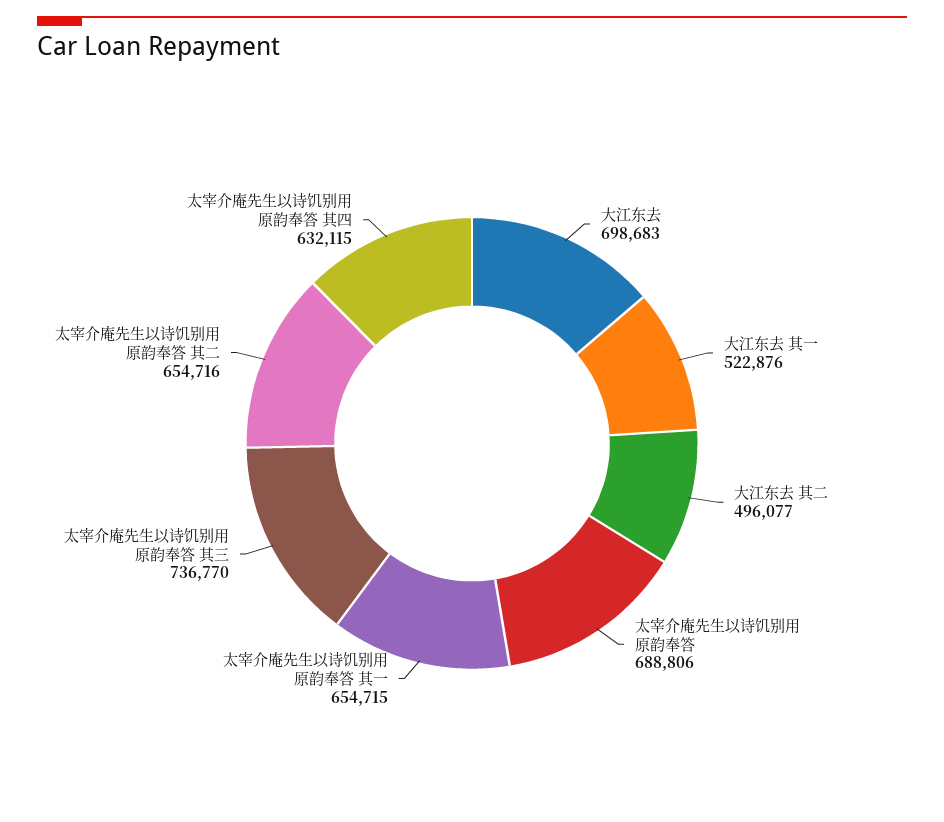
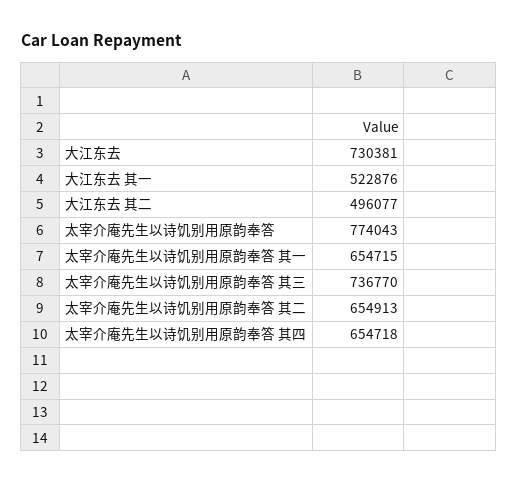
大江东去: 698683 -> 730381
太宰介庵先生以诗饥别用原韵奉答: 688806 -> 774043
太宰介庵先生以诗饥别用原韵奉答 其二: 654716 -> 654913
太宰介庵先生以诗饥别用原韵奉答 其四: 632115 -> 654718

